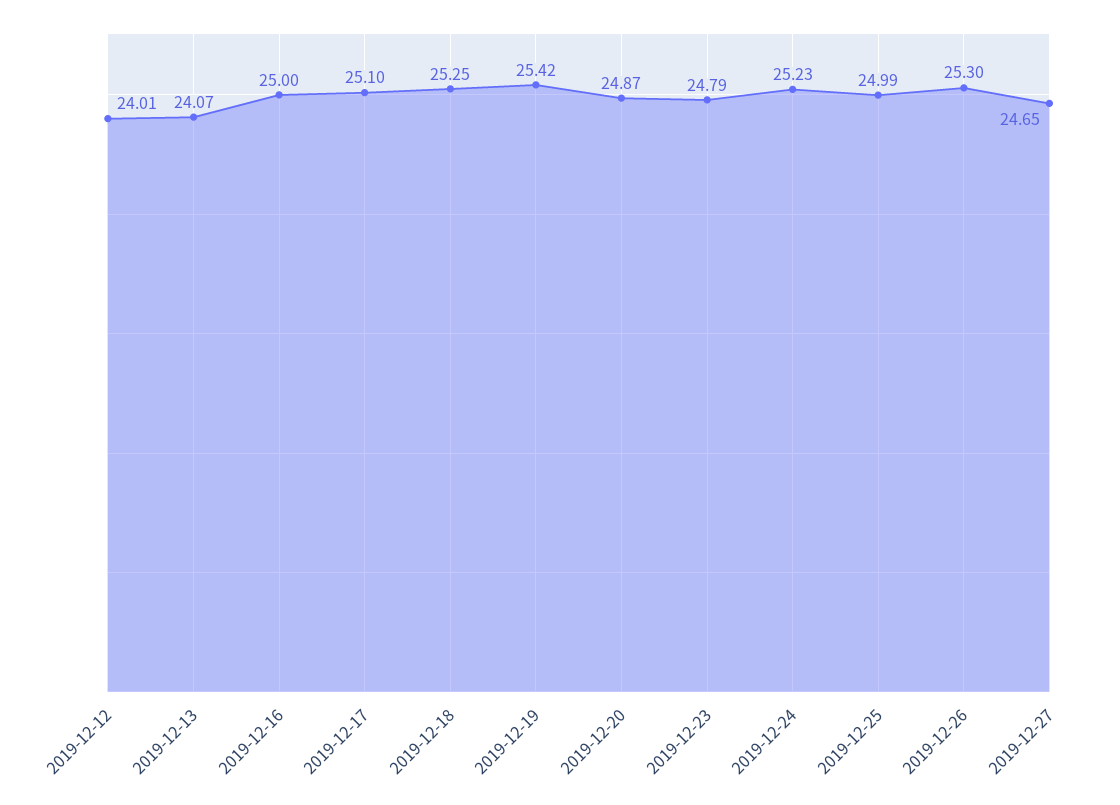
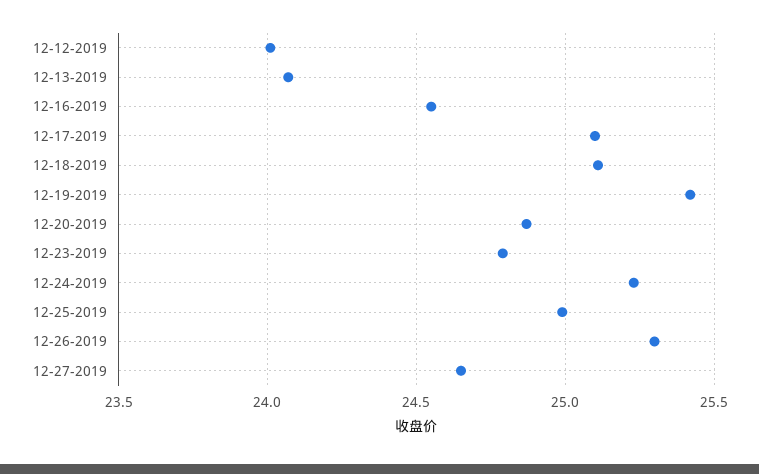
2019-12-16: 25 -> 24.55
2019-12-18: 25.25 -> 25.1

